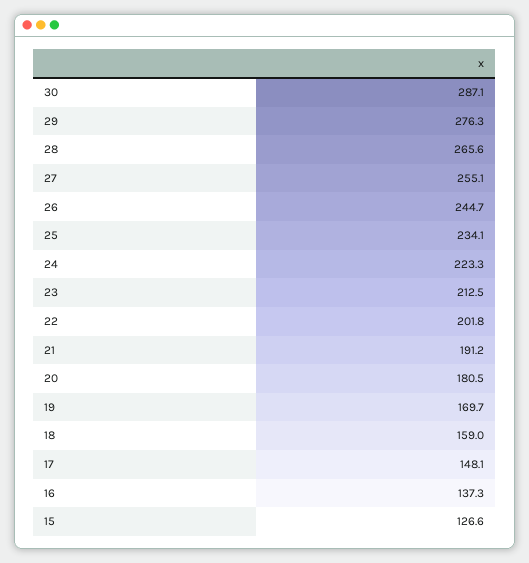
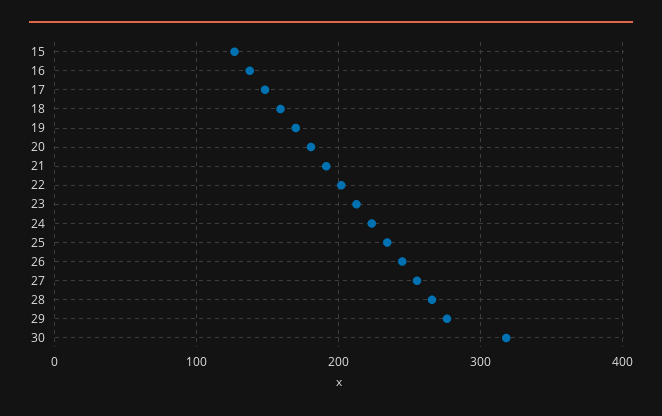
30: 287.1 -> 320

